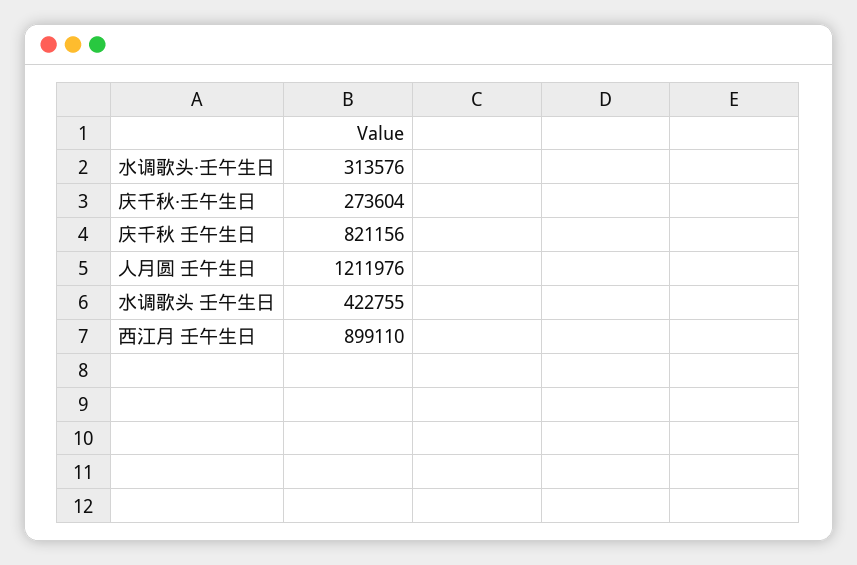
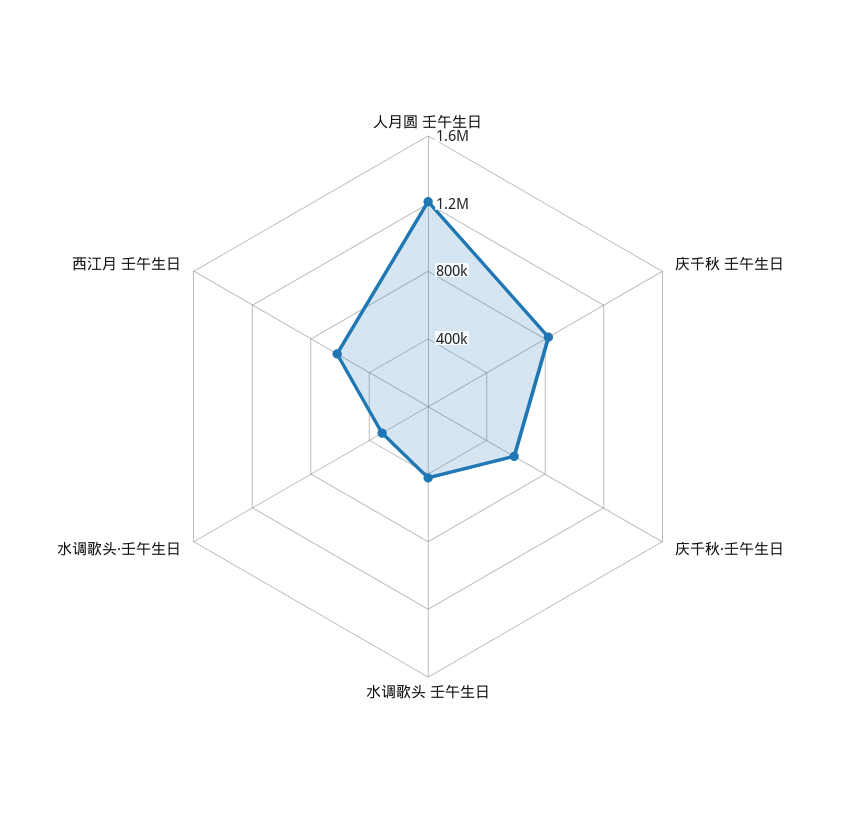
庆千秋·壬午生日: 273604 -> 600000
西江月 壬午生日: 899110 -> 600000

